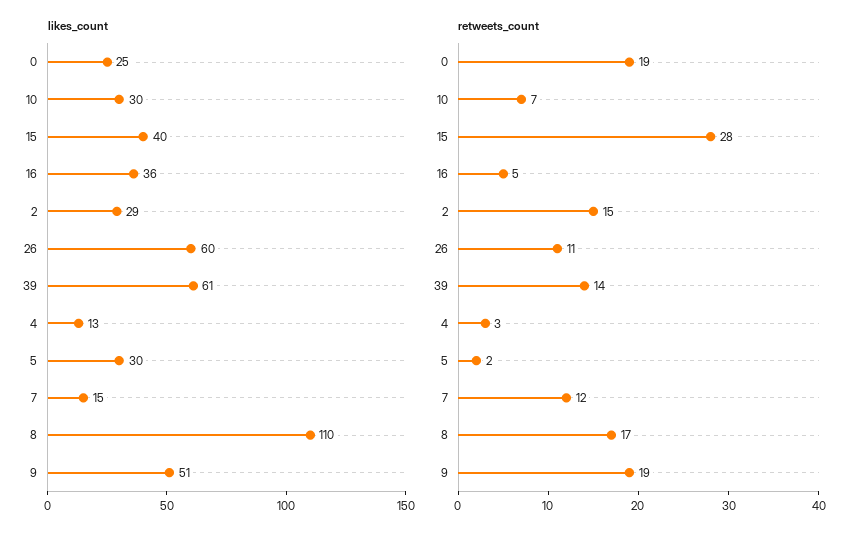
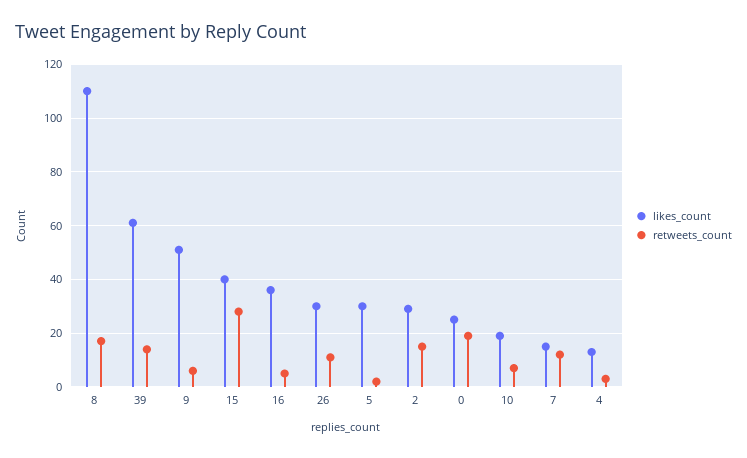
likes_count, 10: 30 -> 20
likes_count, 26: 60 -> 30
retweets_count, 9: 19 -> 5

